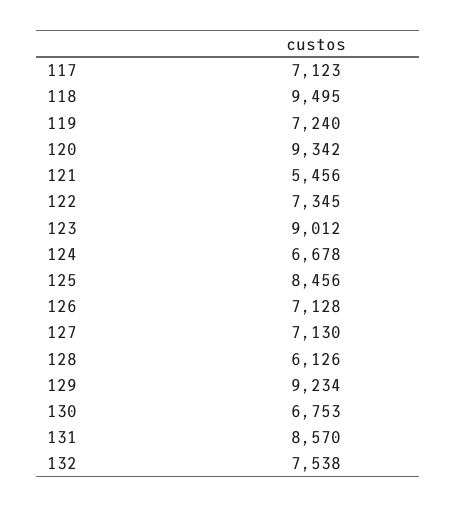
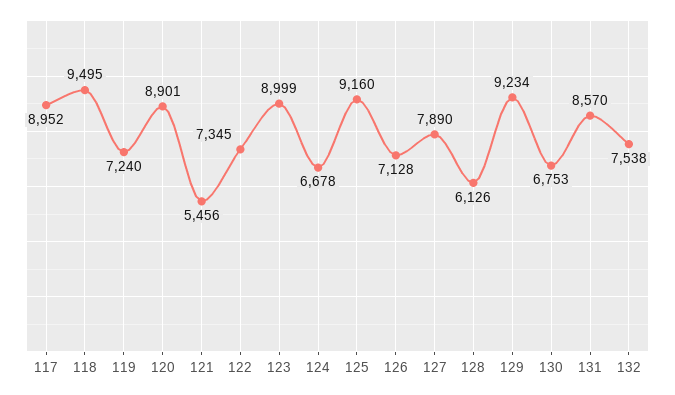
117: 7123 -> 8952
120: 9342 -> 8901
123: 9012 -> 8999
125: 8456 -> 9160
127: 7130 -> 7890

